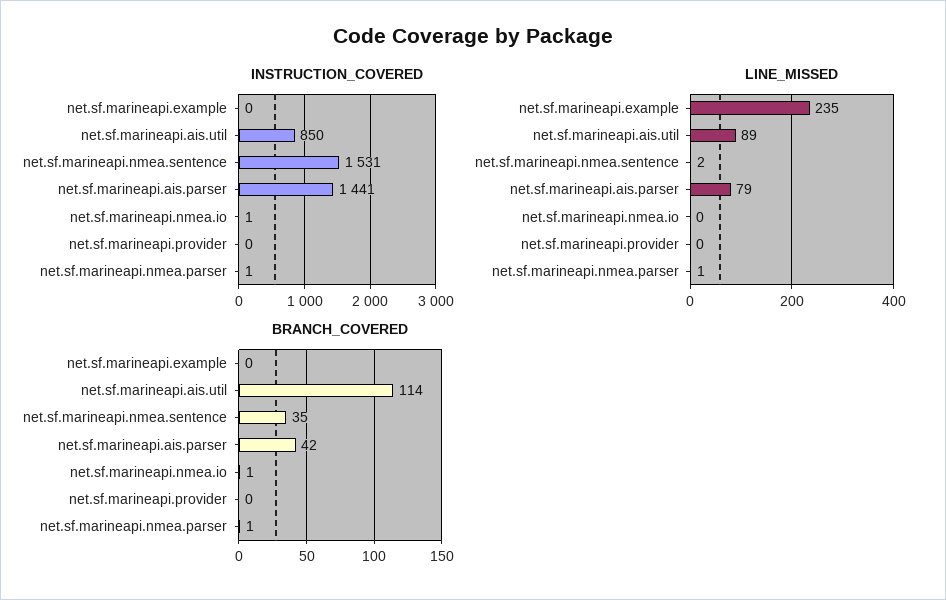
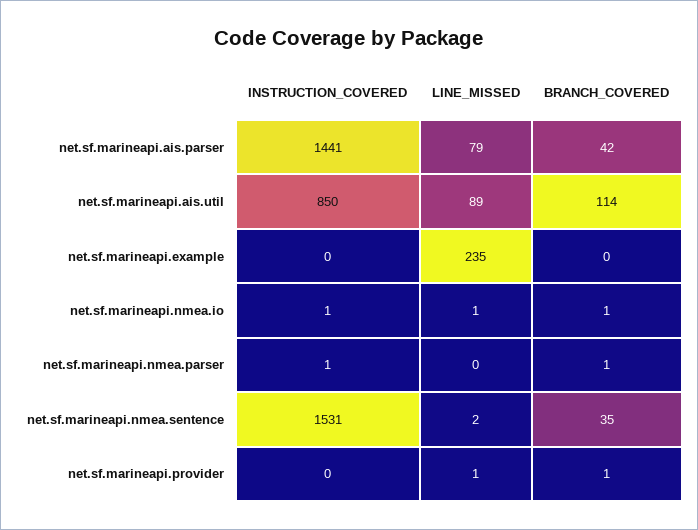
LINE_MISSED, net.sf.marineapi.nmea.io: 0 -> 1
LINE_MISSED, net.sf.marineapi.provider: 0 -> 1
LINE_MISSED, net.sf.marineapi.nmea.parser: 1 -> 0
BRANCH_COVERED, net.sf.marineapi.provider: 0 -> 1

